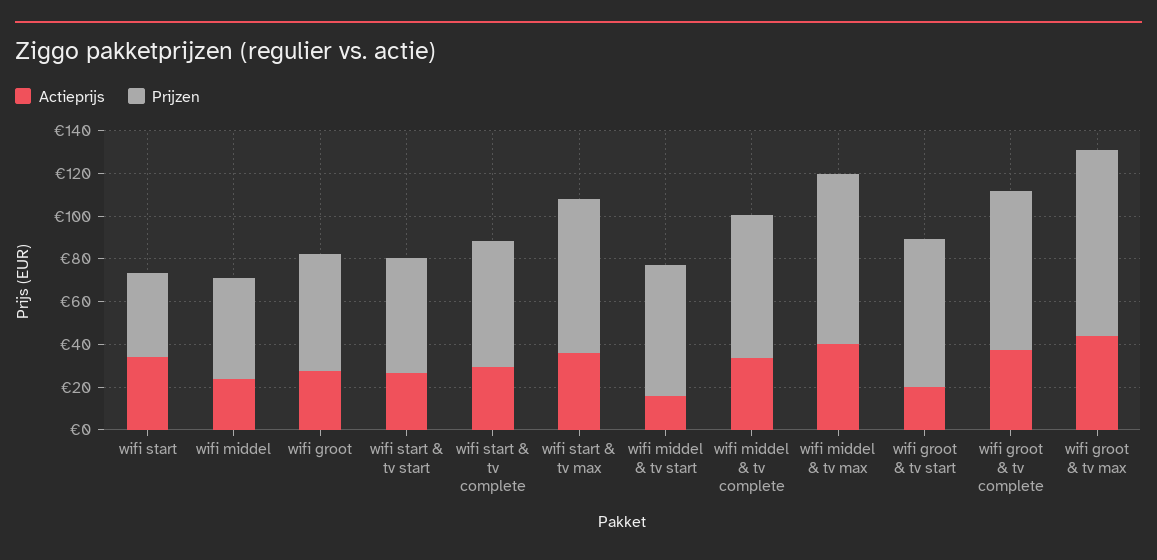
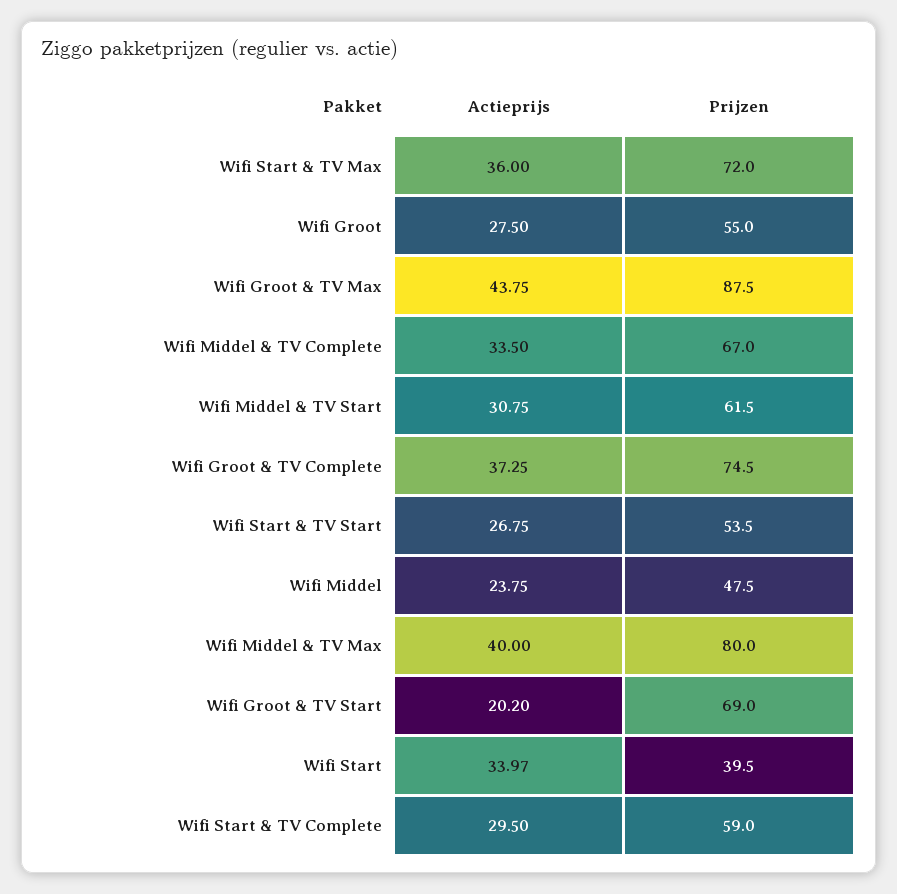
Actieprijs, wifi middel & tv start: 15 -> 30.75

